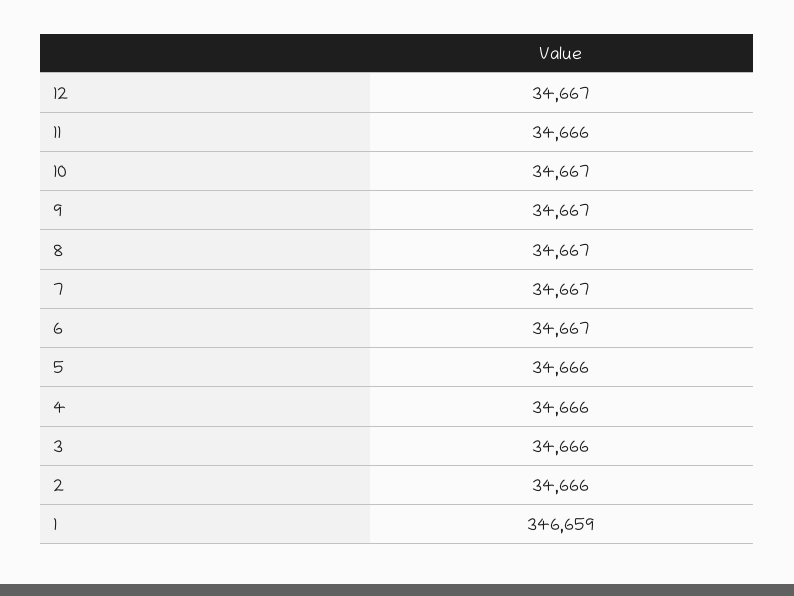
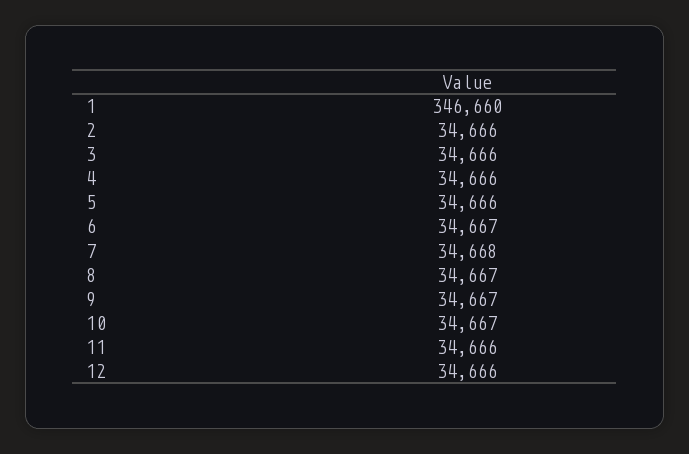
12: 34667 -> 34666
7: 34667 -> 34668
1: 346659 -> 346660

